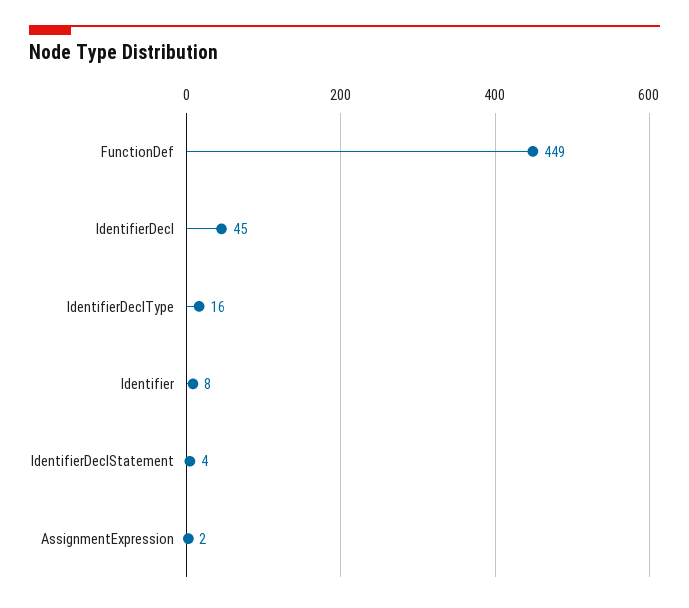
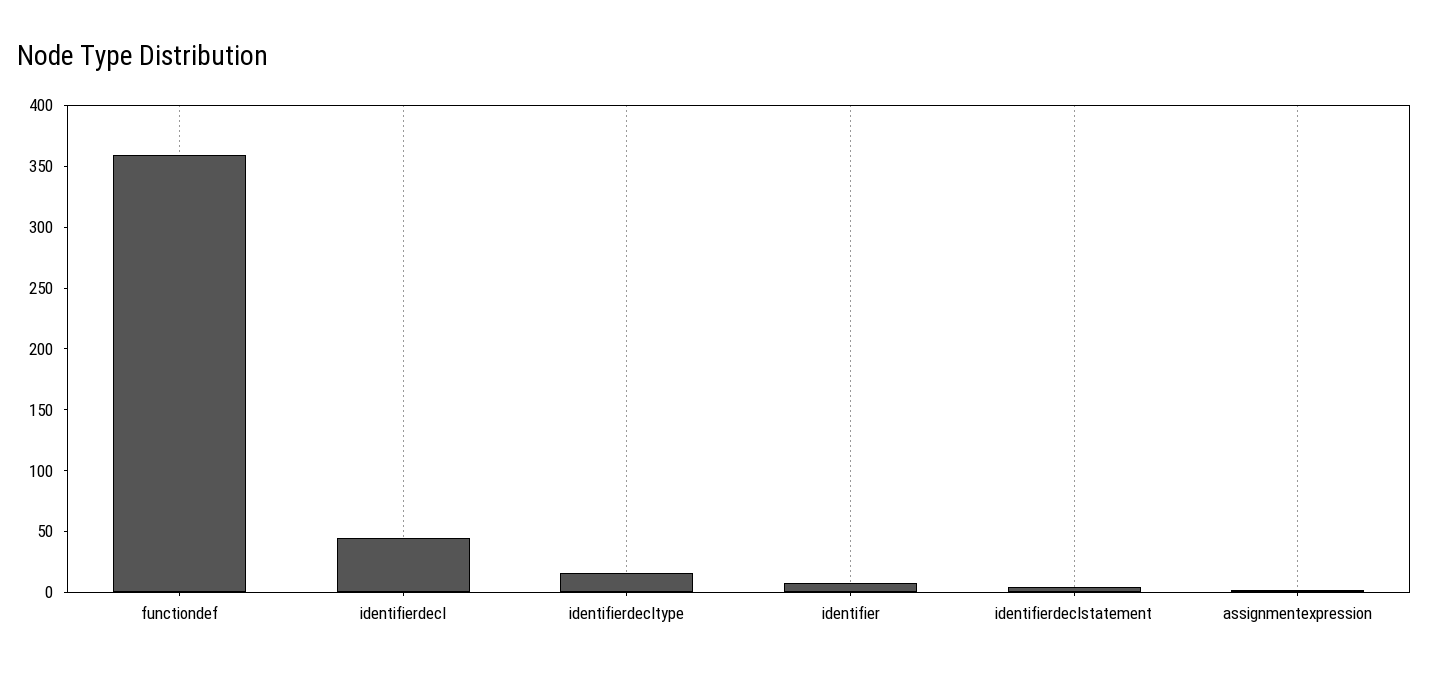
FunctionDef: 449 -> 360

